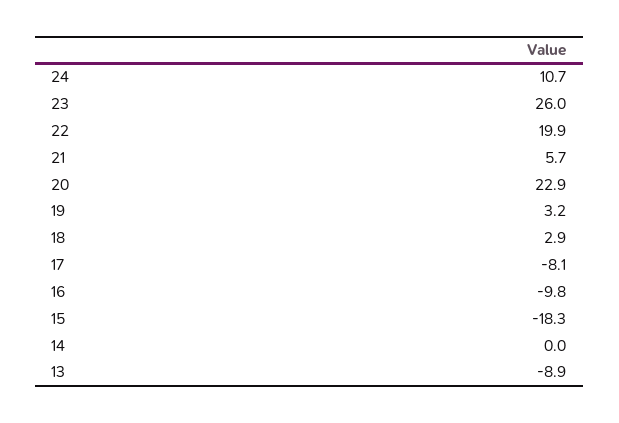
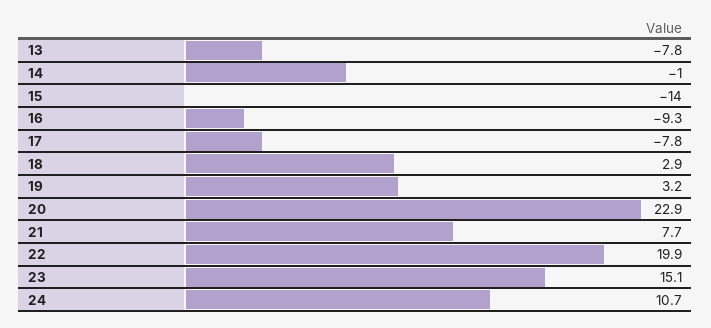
23: 26 -> 15.1
21: 5.7 -> 7.7
17: -8.1 -> -7.8
16: -9.8 -> -9.3
15: -18.3 -> -14
14: 0 -> -1
13: -8.9 -> -7.8

